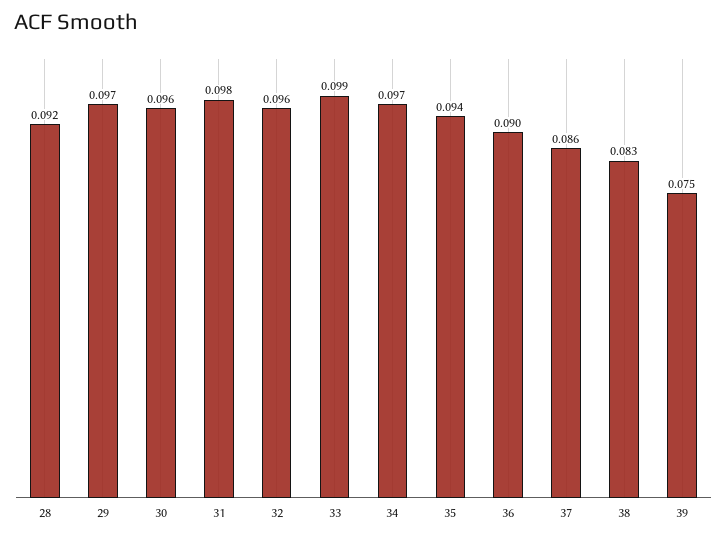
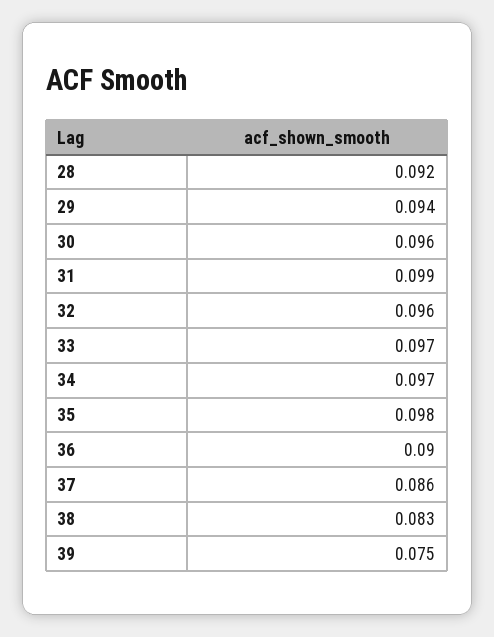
29: 0.097 -> 0.094
31: 0.098 -> 0.099
33: 0.099 -> 0.097
35: 0.094 -> 0.098

